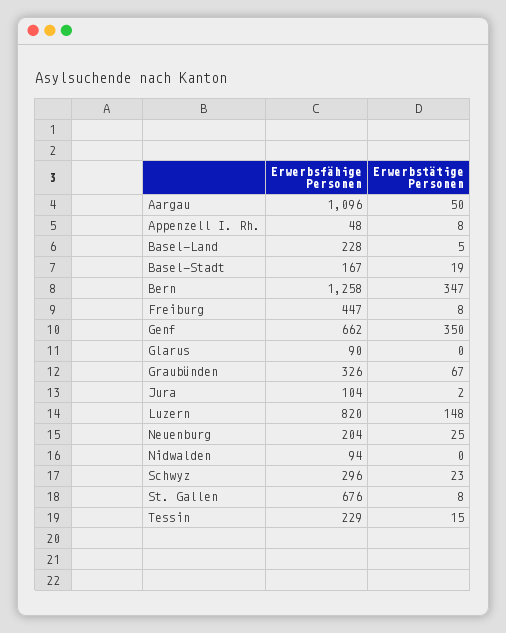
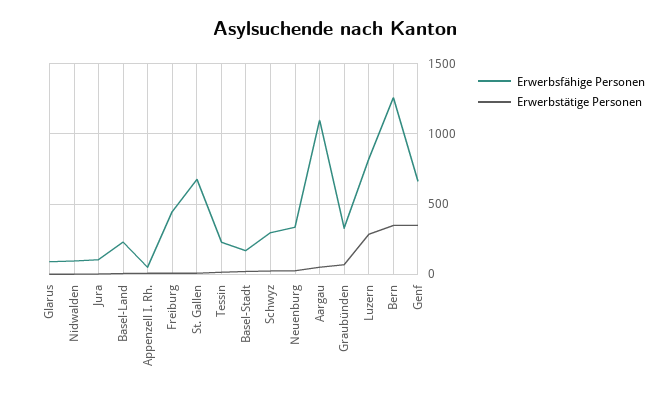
Erwerbstätige Personen, Luzern: 148 -> 300
Erwerbsfähige Personen, Neuenburg: 204 -> 350

